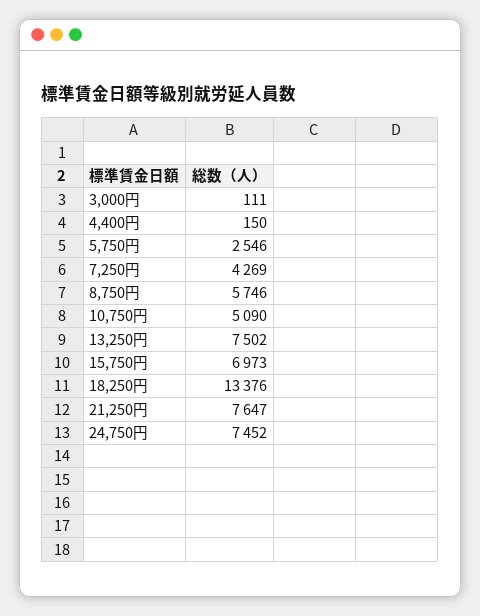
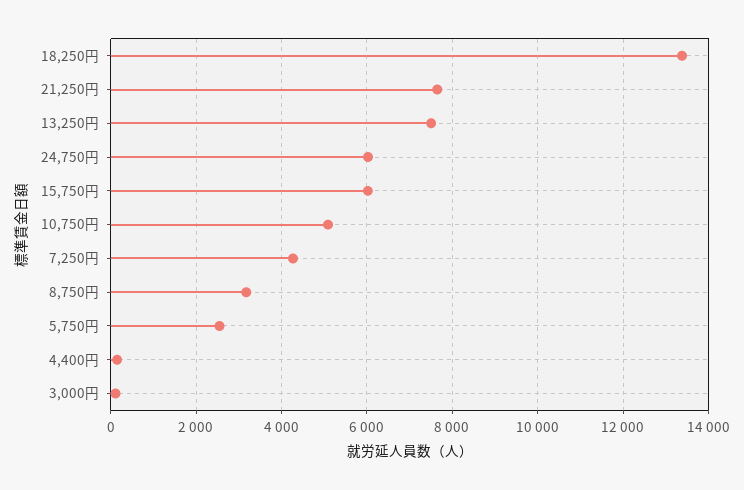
8,750円: 5746 -> 3200
15,750円: 6973 -> 6000
24,750円: 7452 -> 6000

